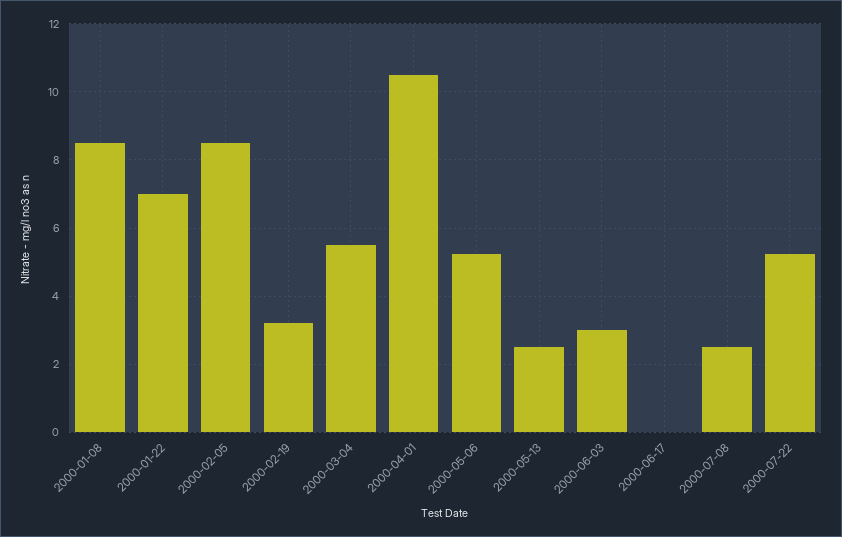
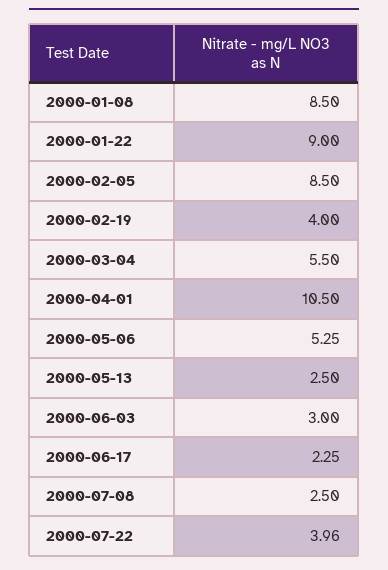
2000-01-22: 7 -> 9
2000-02-19: 3.2 -> 4
2000-06-17: 0 -> 2.25
2000-07-22: 5.2 -> 3.96

